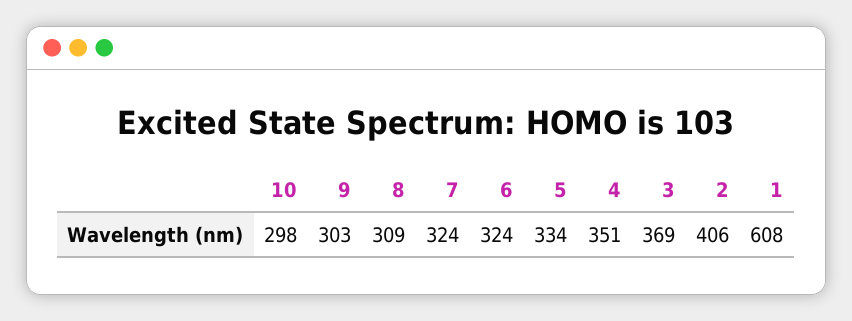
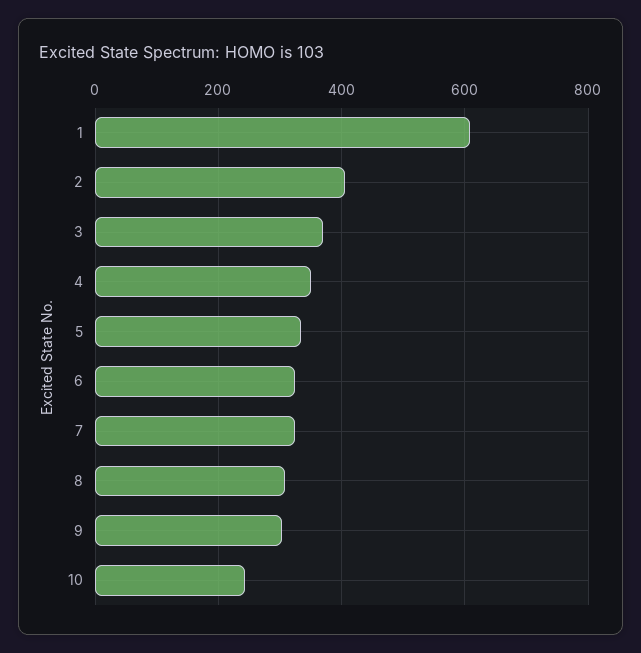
10: 298 -> 240

